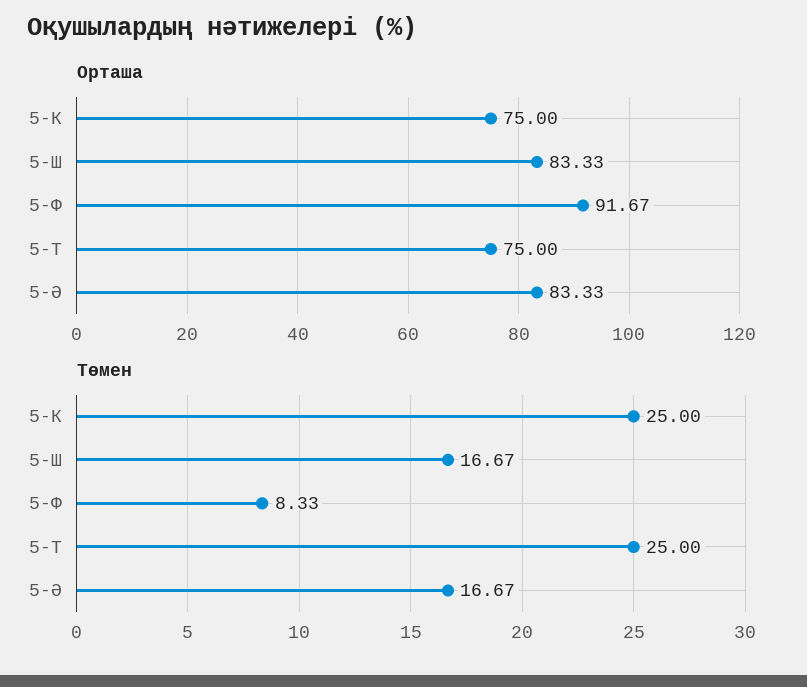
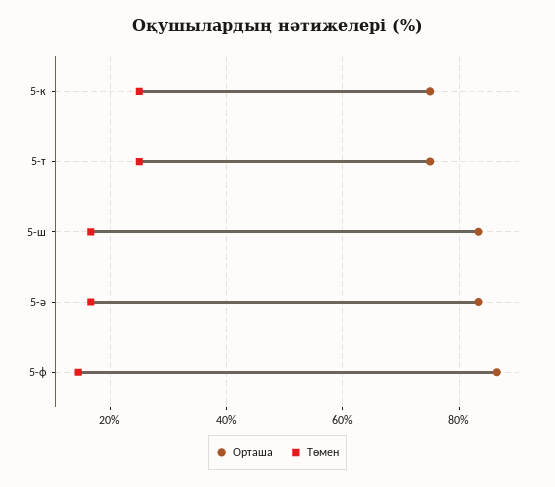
Орташа, 5-Ф: 91.67 -> 86
Төмен, 5-Ф: 8.33 -> 14

